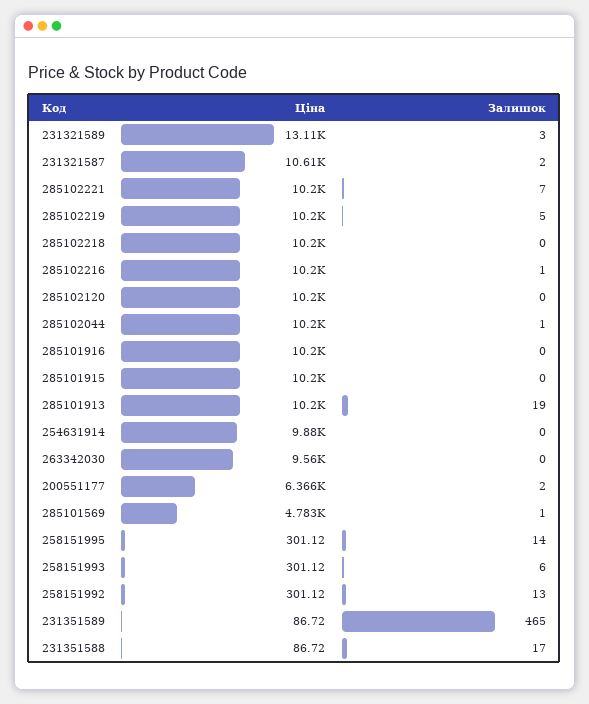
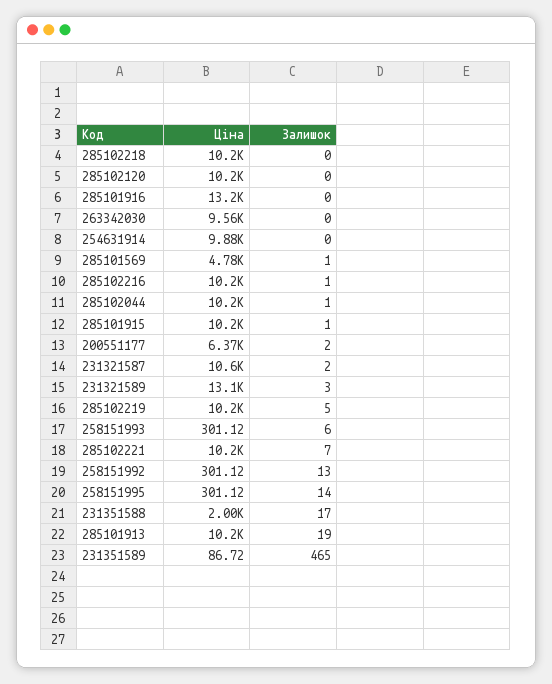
Ціна, 285101916: 10200 -> 13200
Залишок, 285101915: 0 -> 1
Ціна, 231351588: 86.72 -> 2000

